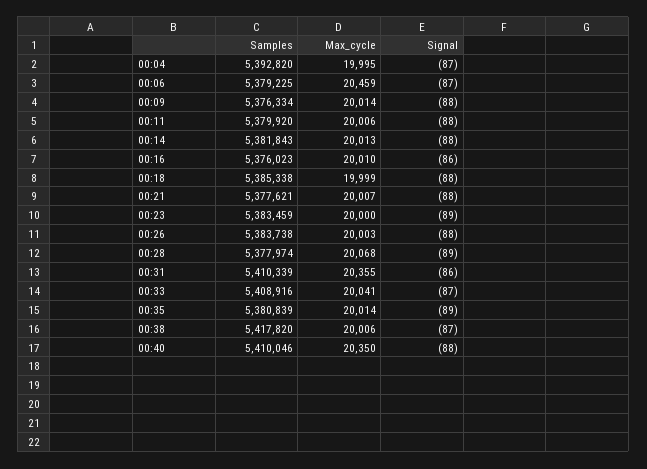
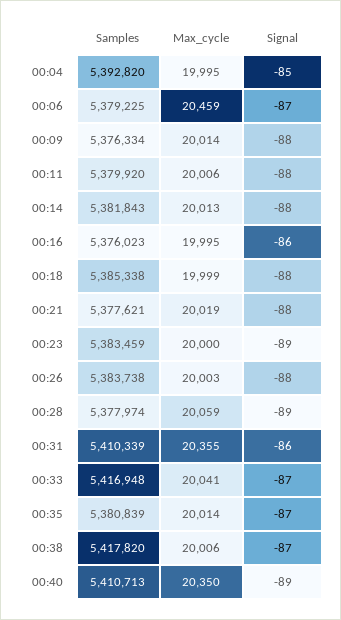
Signal, 00:04: -87 -> -85
Max_cycle, 00:16: 20010 -> 19995
Max_cycle, 00:21: 20007 -> 20019
Max_cycle, 00:28: 20068 -> 20059
Samples, 00:33: 5408916 -> 5416948
Signal, 00:35: -89 -> -87
Samples, 00:40: 5410046 -> 5410713
Signal, 00:40: -88 -> -89

